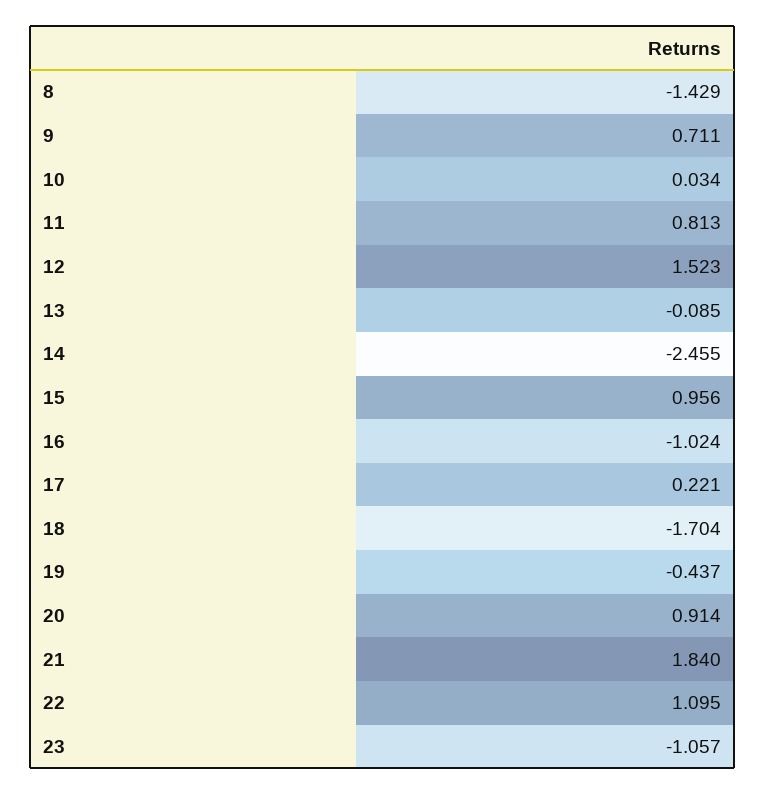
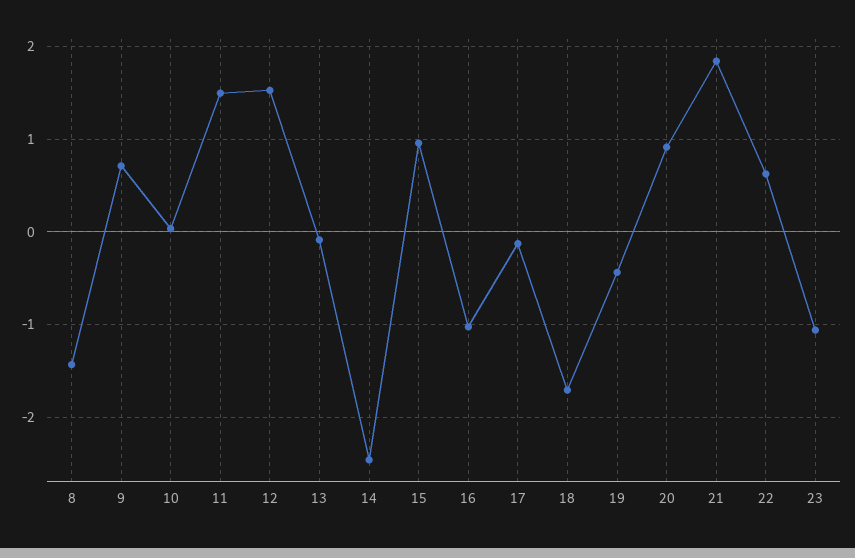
11: 0.813 -> 1.5
17: 0.221 -> -0.1
22: 1.095 -> 0.6

